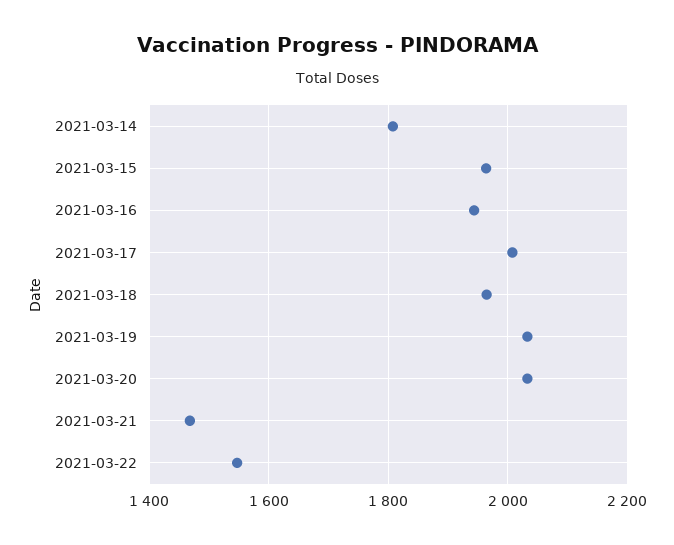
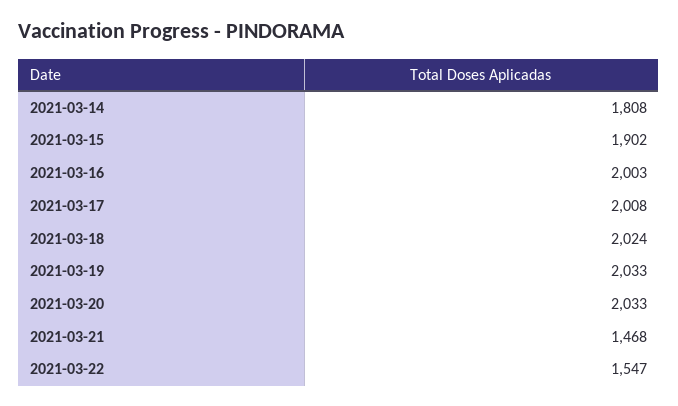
2021-03-15: 1960 -> 1902
2021-03-16: 1940 -> 2003
2021-03-18: 1960 -> 2024

